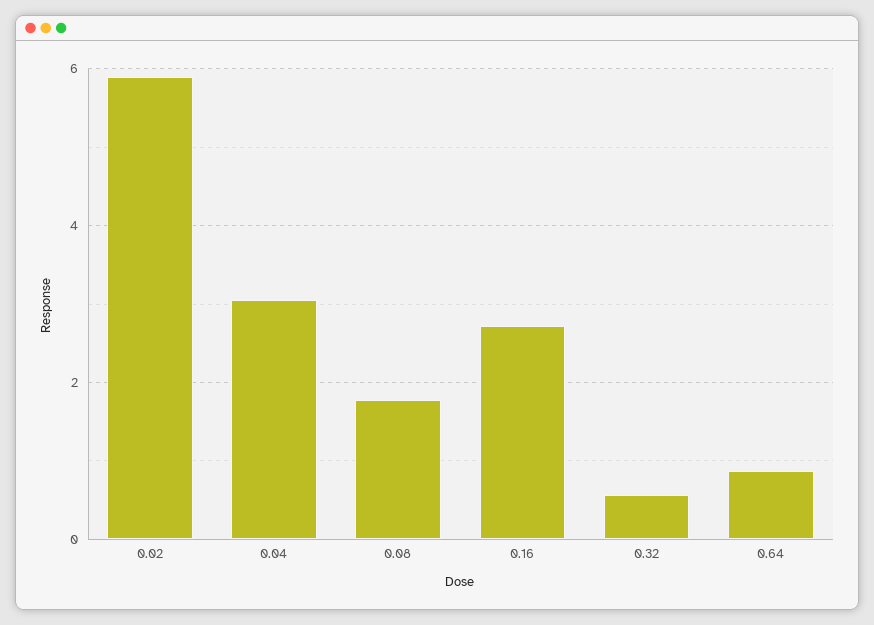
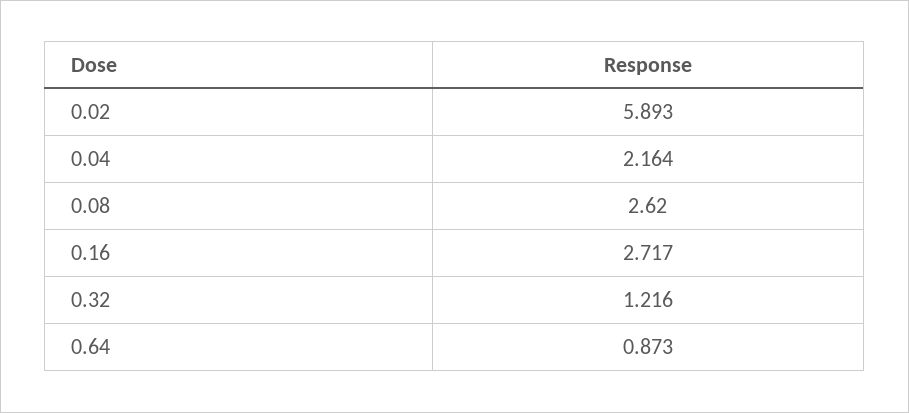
0.04: 3 -> 2.164
0.08: 1.8 -> 2.62
0.32: 0.6 -> 1.216

